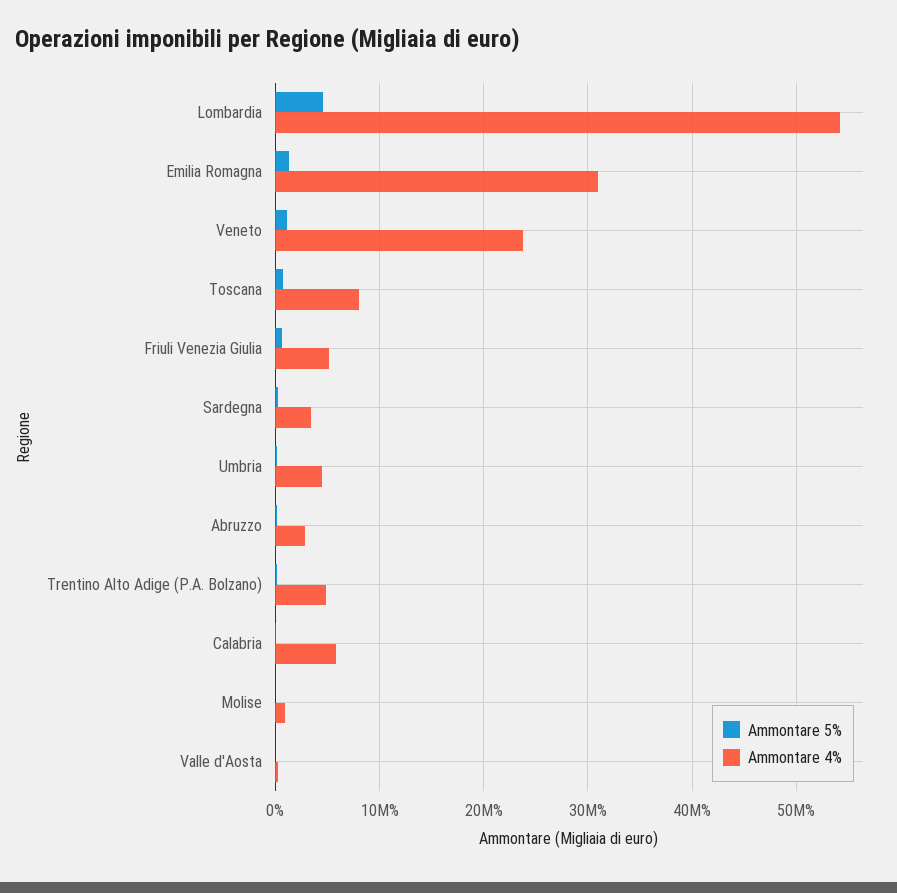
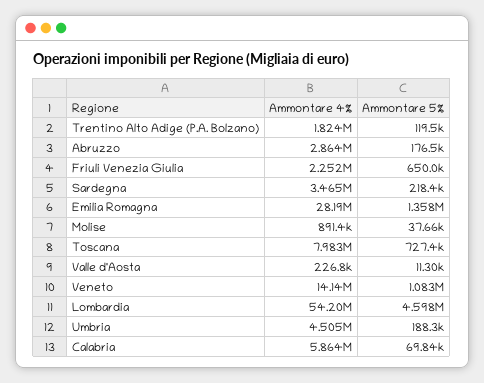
Ammontare 4%, Emilia Romagna: 31000000 -> 28190000
Ammontare 4%, Veneto: 24000000 -> 14140000
Ammontare 4%, Friuli Venezia Giulia: 5000000 -> 2252000
Ammontare 4%, Trentino Alto Adige (P.A. Bolzano): 5000000 -> 1824000

